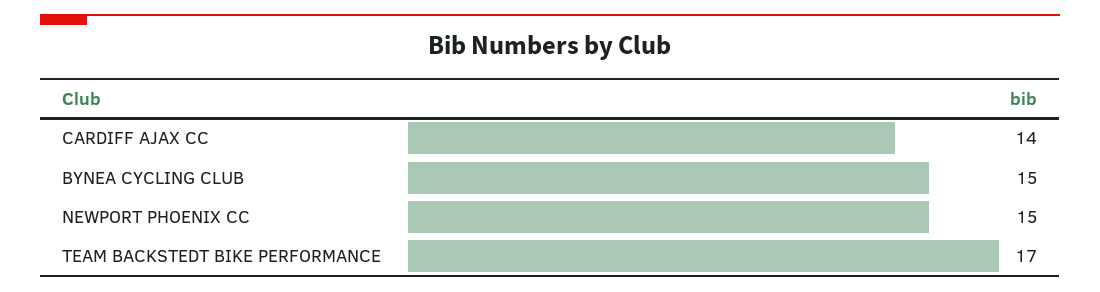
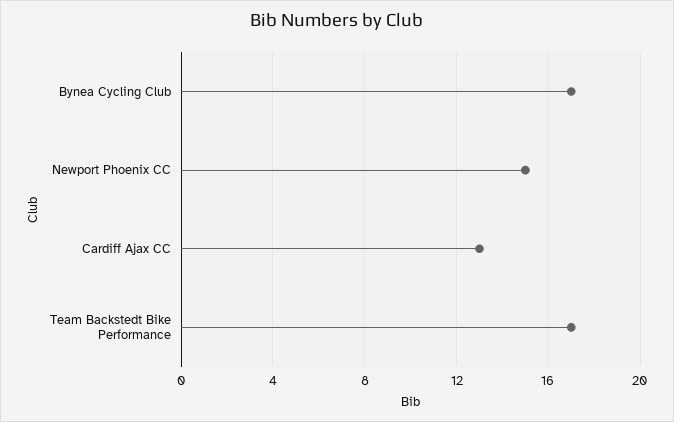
CARDIFF AJAX CC: 14 -> 13
BYNEA CYCLING CLUB: 15 -> 17

